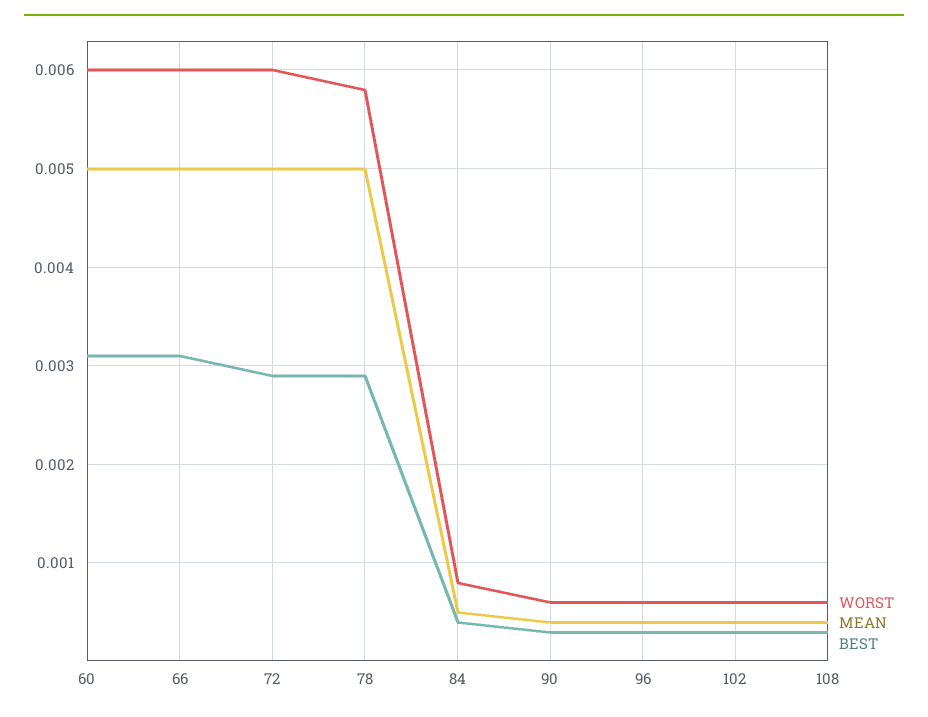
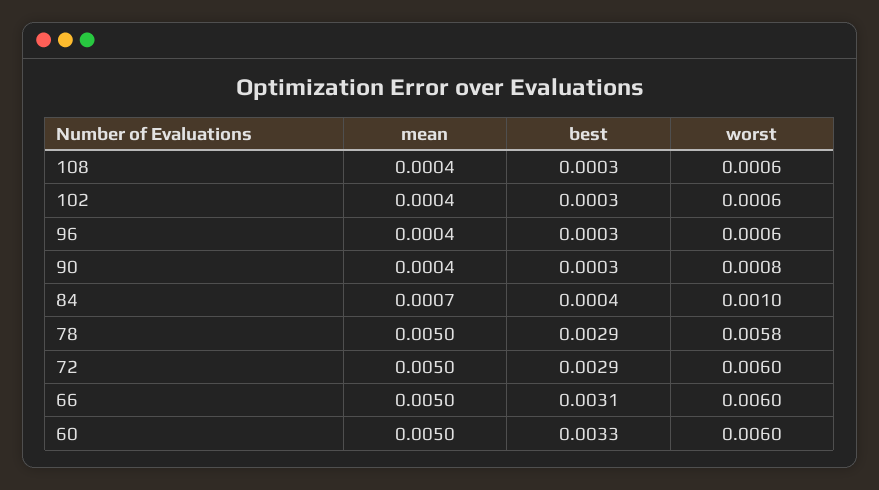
BEST, 60: 0.0031 -> 0.0033
WORST, 84: 0.0008 -> 0.001
MEAN, 84: 0.0005 -> 0.0007
WORST, 90: 0.0006 -> 0.0008

